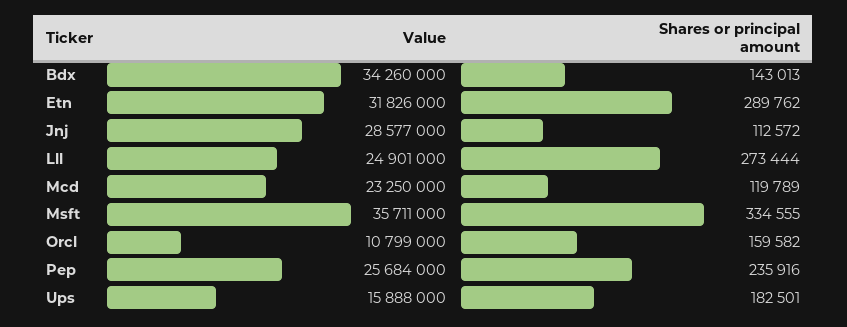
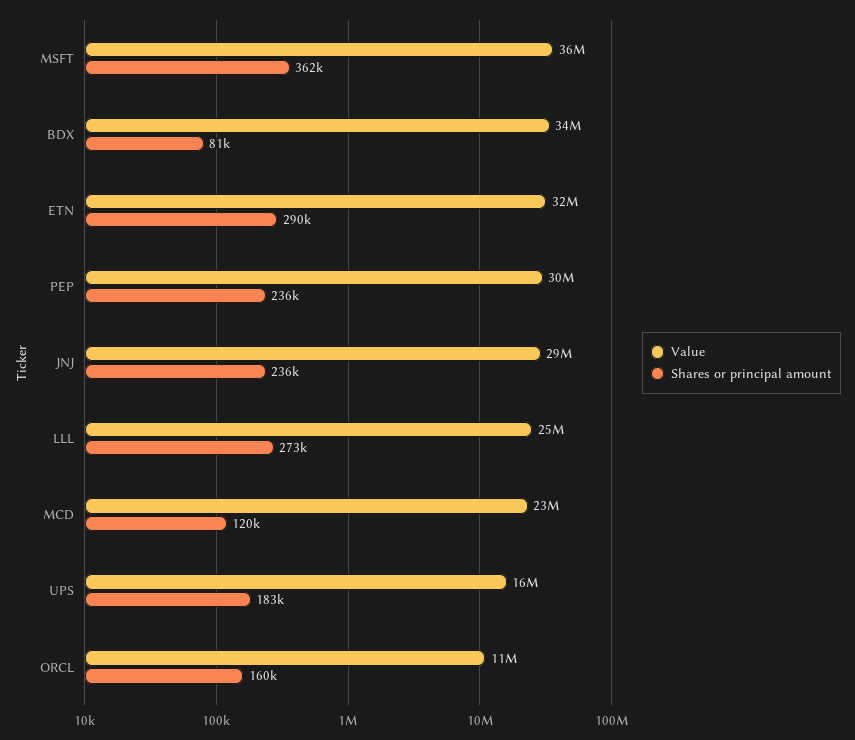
Shares or principal amount, Bdx: 143013 -> 81000
Shares or principal amount, Jnj: 112572 -> 236000
Shares or principal amount, Msft: 334555 -> 362000
Value, Pep: 25684000 -> 30000000

